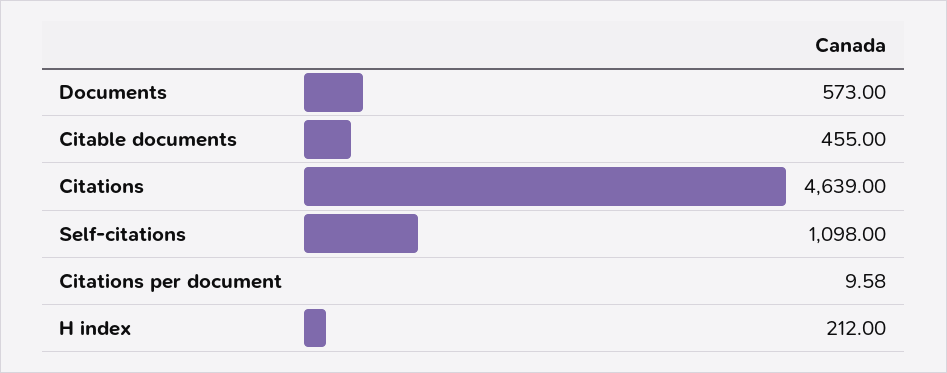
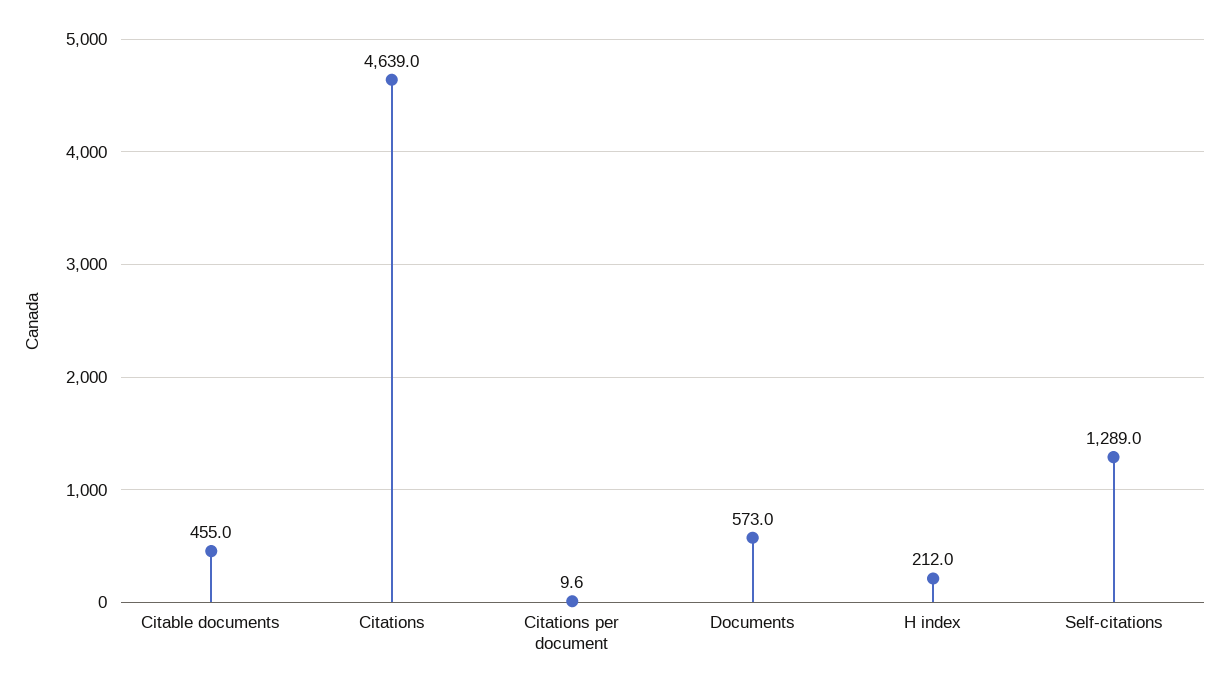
Self-citations: 1098 -> 1289

